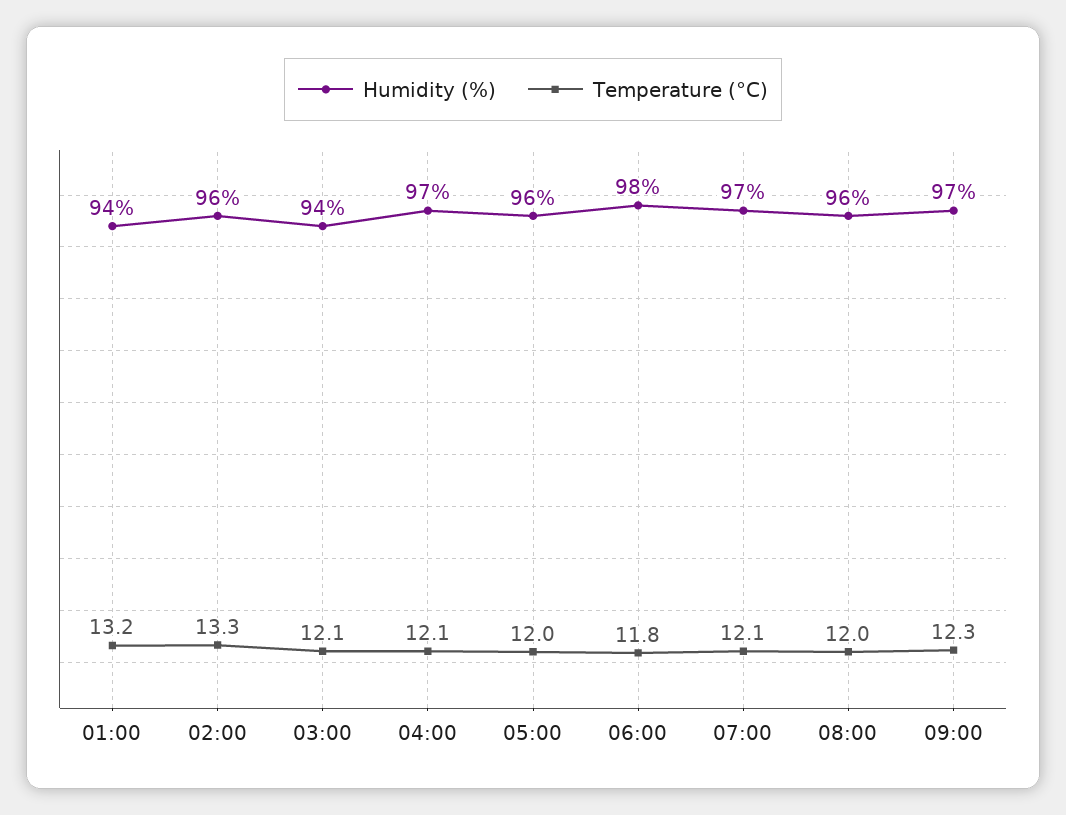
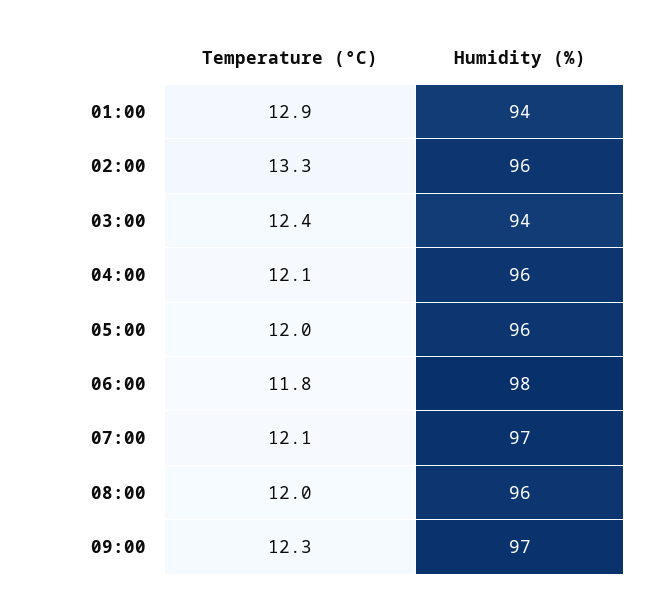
Temperature (°C), 01:00: 13.2 -> 12.9
Temperature (°C), 03:00: 12.1 -> 12.4
Humidity (%), 04:00: 97 -> 96

